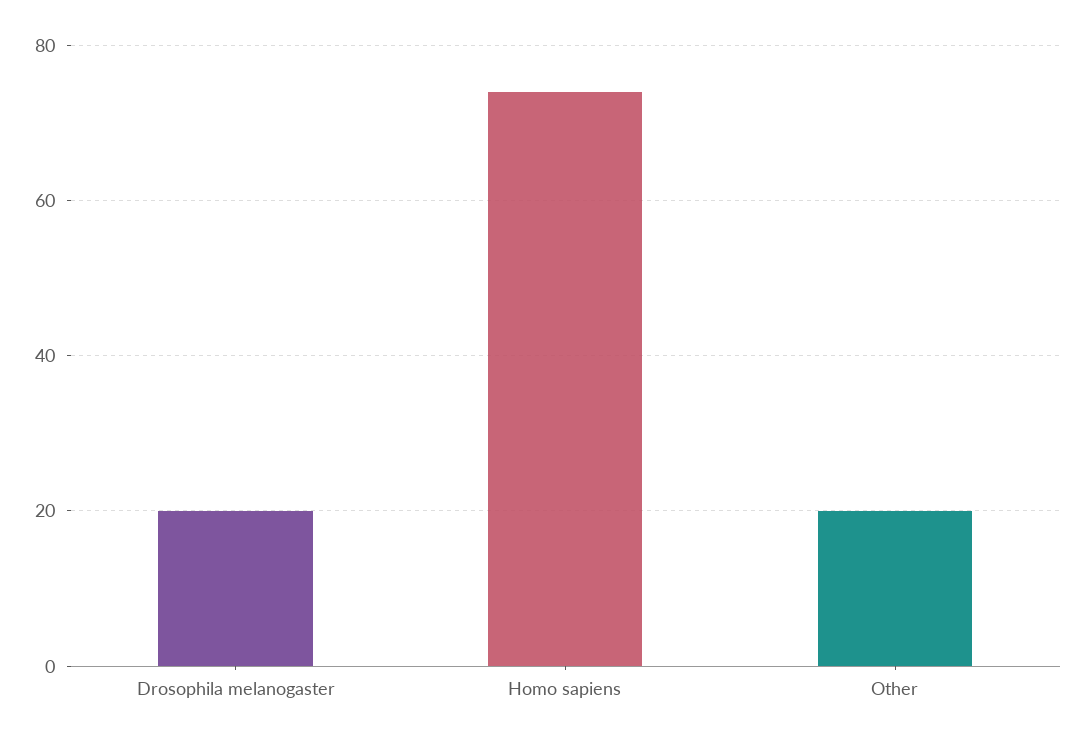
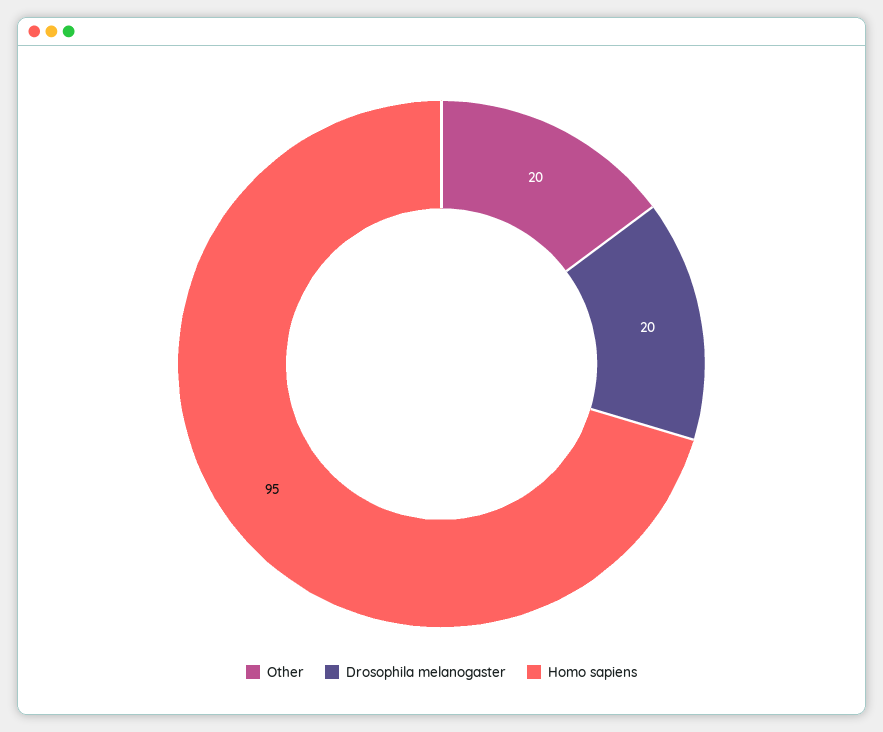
Homo sapiens: 75 -> 95

